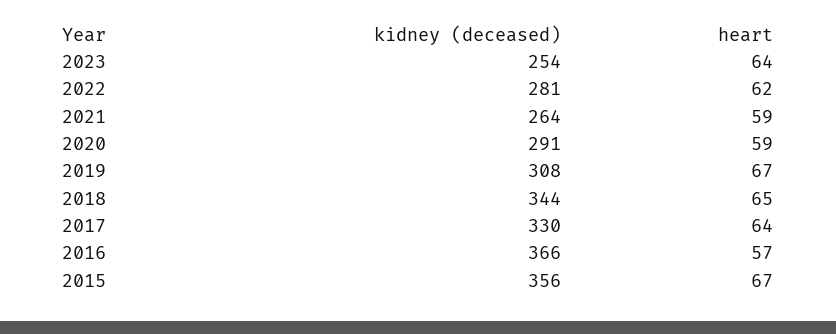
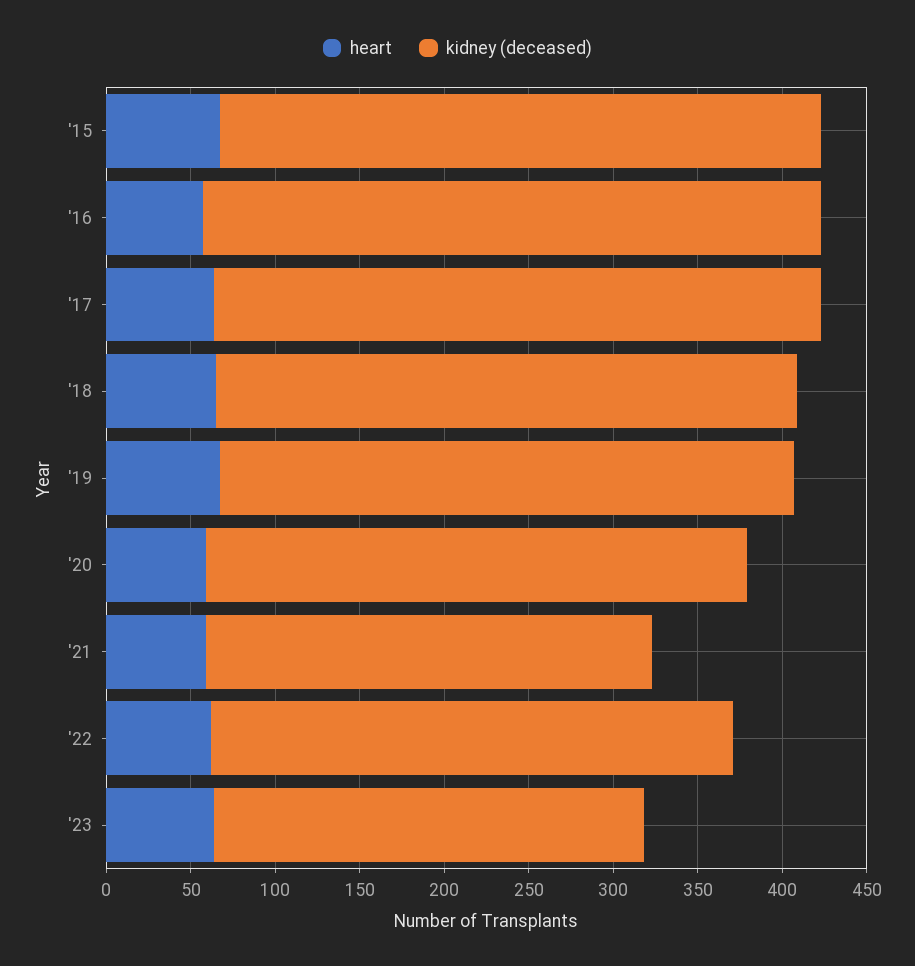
kidney (deceased), 2022: 281 -> 310
kidney (deceased), 2020: 291 -> 320
kidney (deceased), 2019: 308 -> 340
kidney (deceased), 2017: 330 -> 360

